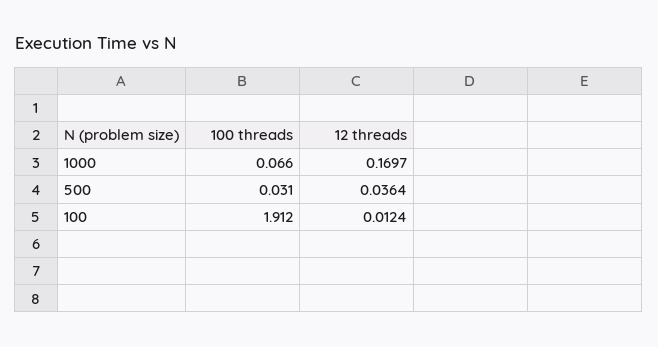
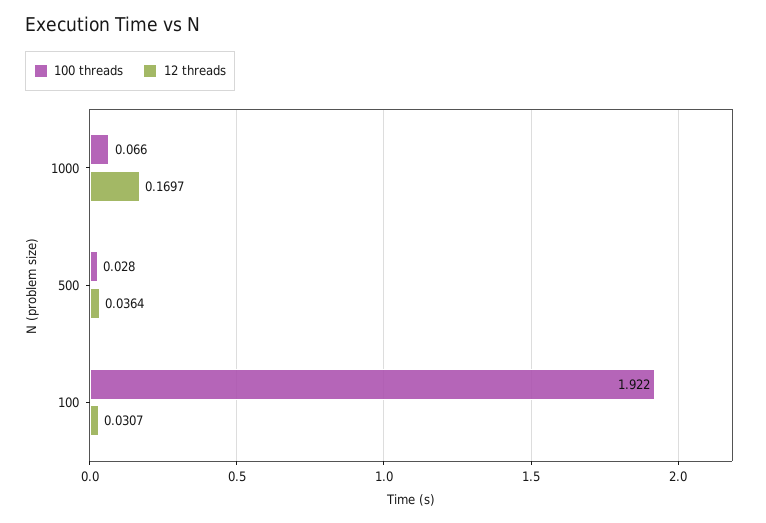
100 threads, 500: 0.031 -> 0.028
100 threads, 100: 1.912 -> 1.922
12 threads, 100: 0.0124 -> 0.0307

